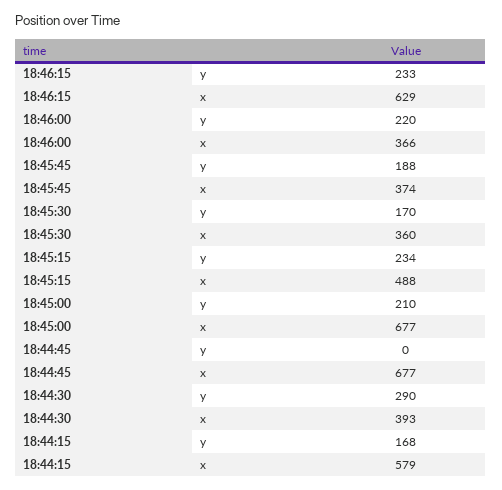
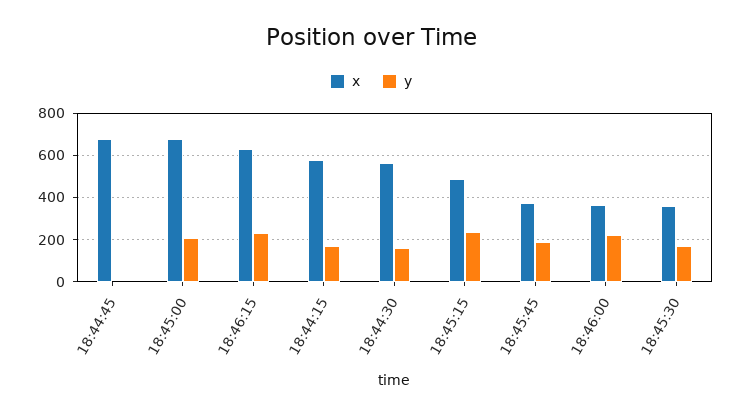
y, 18:44:30: 290 -> 150
x, 18:44:30: 393 -> 550

